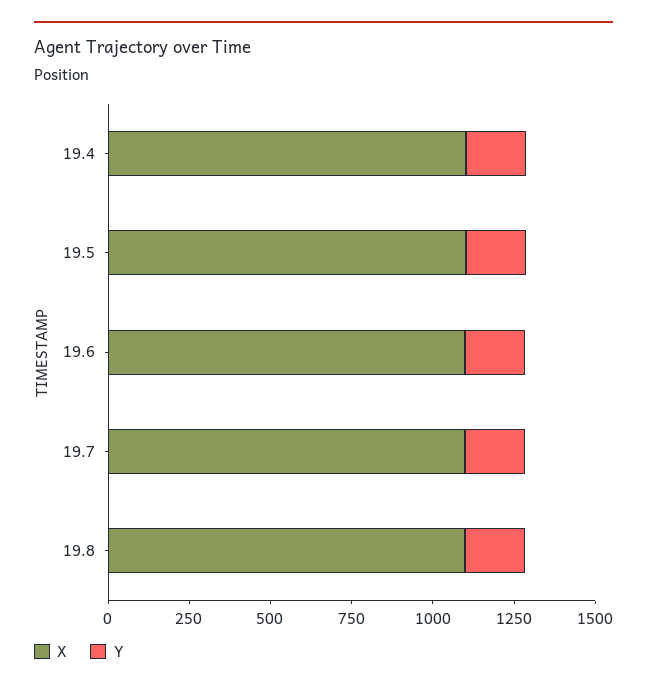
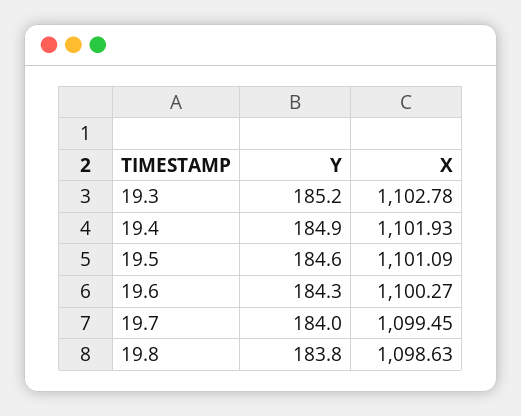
Y, 19.3: none -> 185.2
X, 19.3: none -> 1102.78

